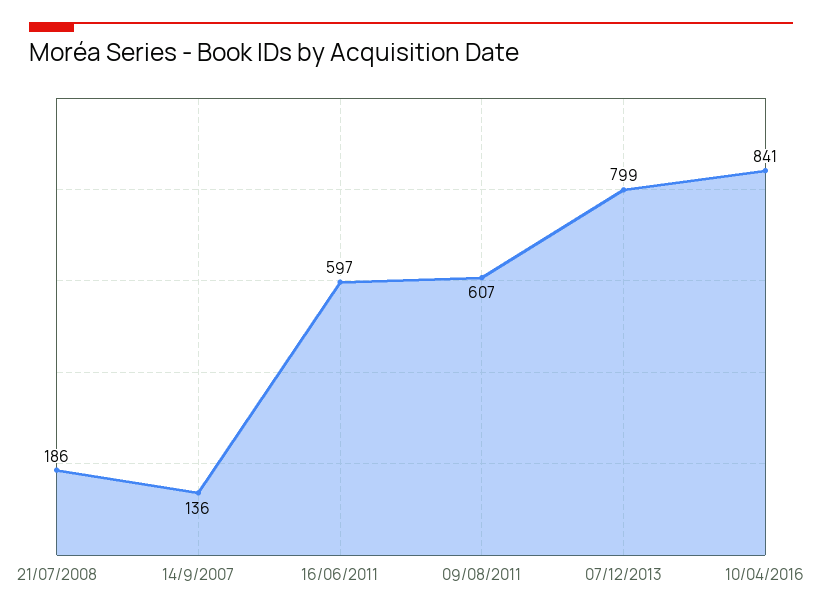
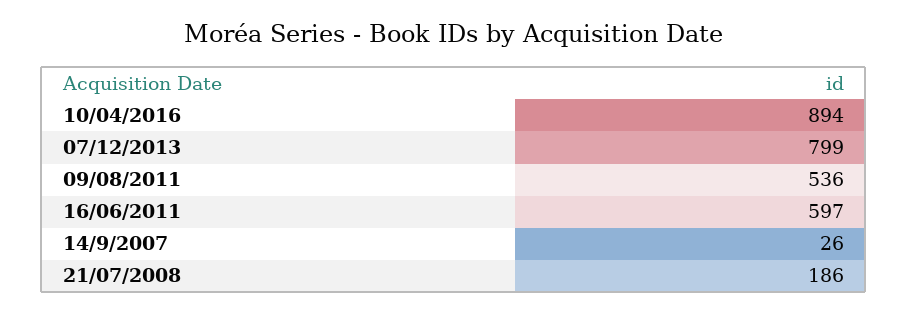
14/9/2007: 136 -> 26
09/08/2011: 607 -> 536
10/04/2016: 841 -> 894

